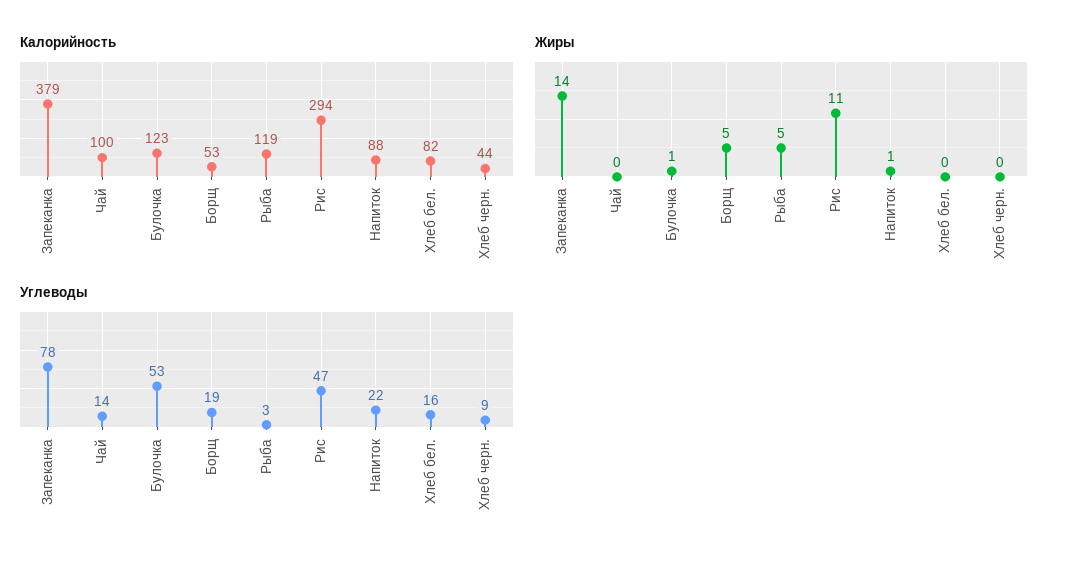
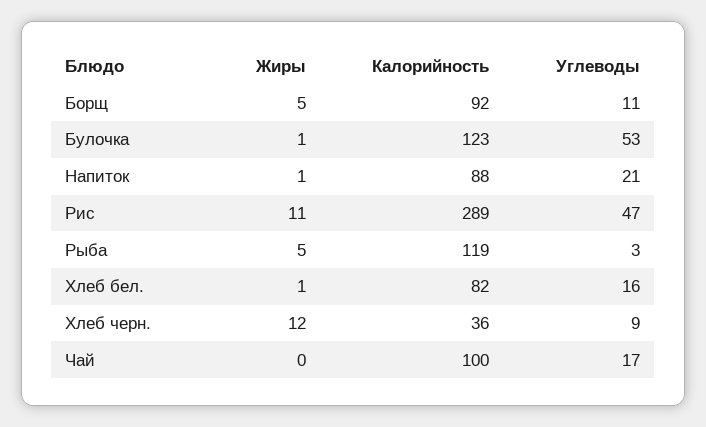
Калорийность, Запеканка: 379 -> none
Калорийность, Борщ: 53 -> 92
Калорийность, Рис: 294 -> 289
Калорийность, Хлеб черн.: 44 -> 36
Жиры, Запеканка: 14 -> none
Жиры, Хлеб бел.: 0 -> 1
Жиры, Хлеб черн.: 0 -> 12
Углеводы, Запеканка: 78 -> none
Углеводы, Чай: 14 -> 17
Углеводы, Борщ: 19 -> 11
Углеводы, Напиток: 22 -> 21

